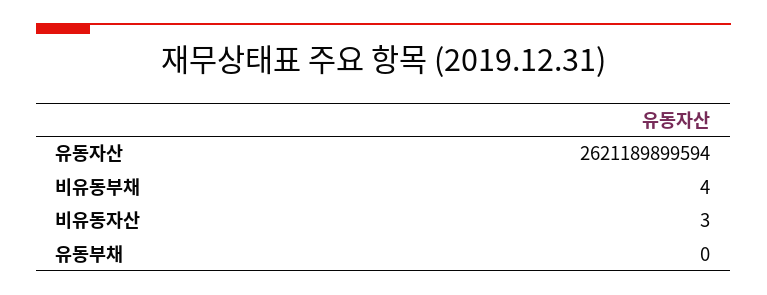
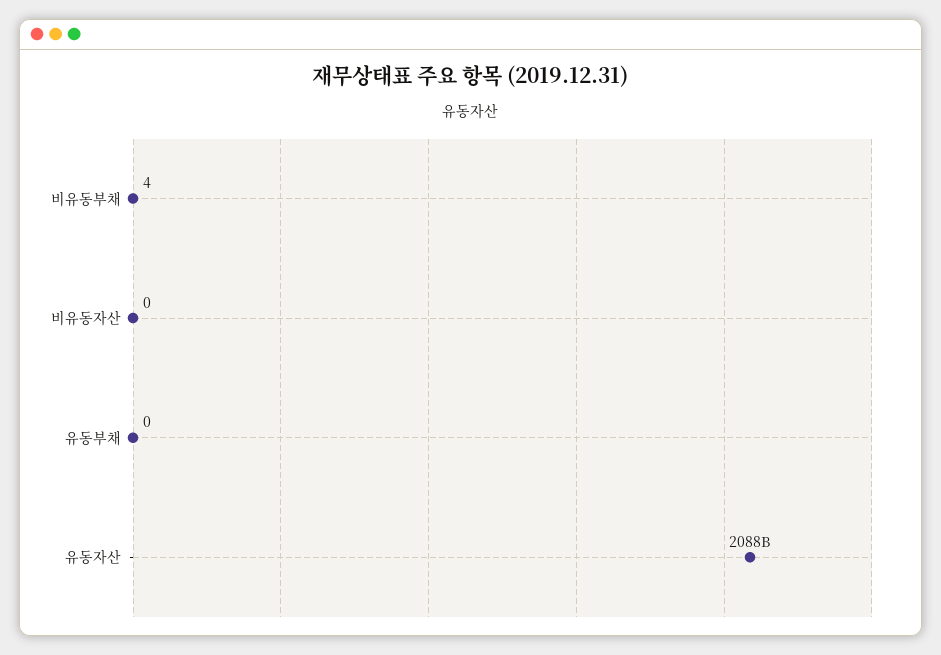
유동자산: 2621189899594 -> 2088000000000
비유동자산: 3 -> 0

